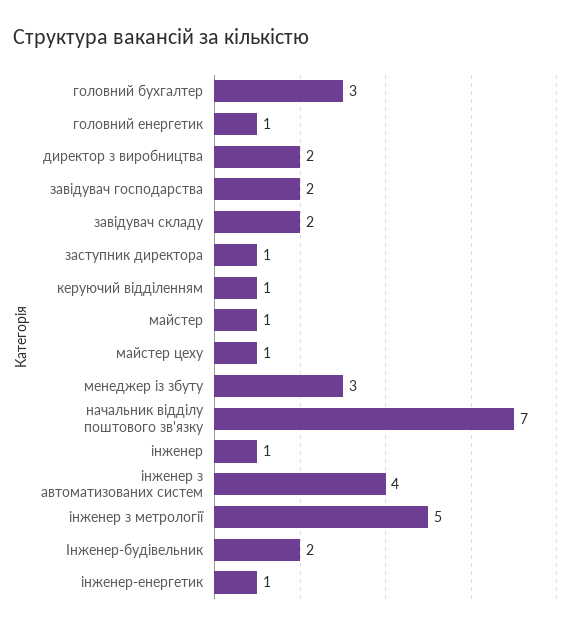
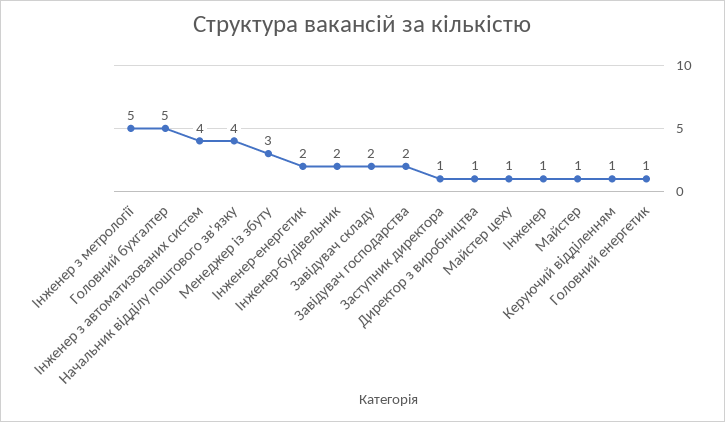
головний бухгалтер: 3 -> 5
директор з виробництва: 2 -> 1
начальник відділу поштового зв'язку: 7 -> 4
інженер-енергетик: 1 -> 2

